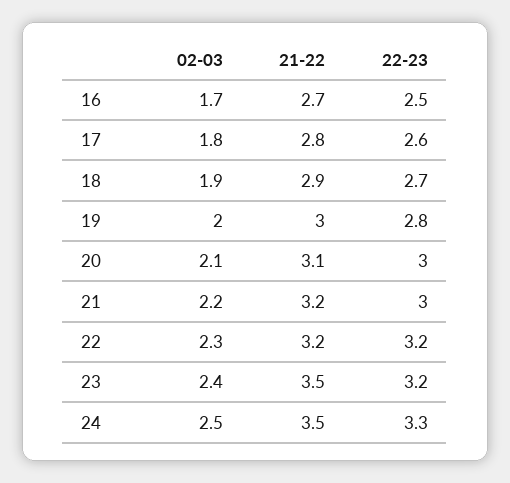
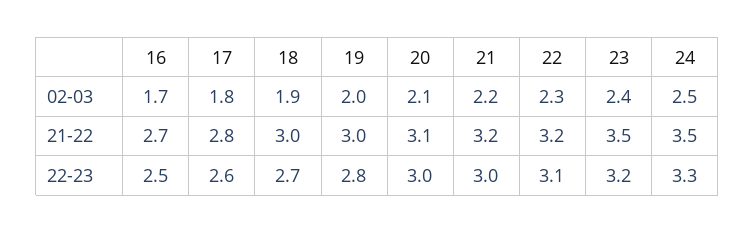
21-22, 18: 2.9 -> 3
22-23, 22: 3.2 -> 3.1

